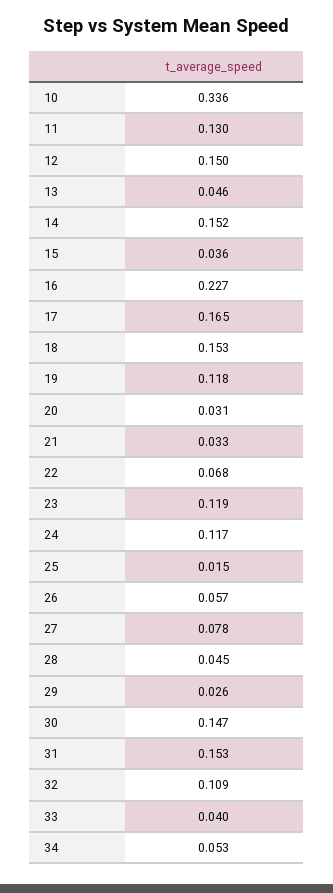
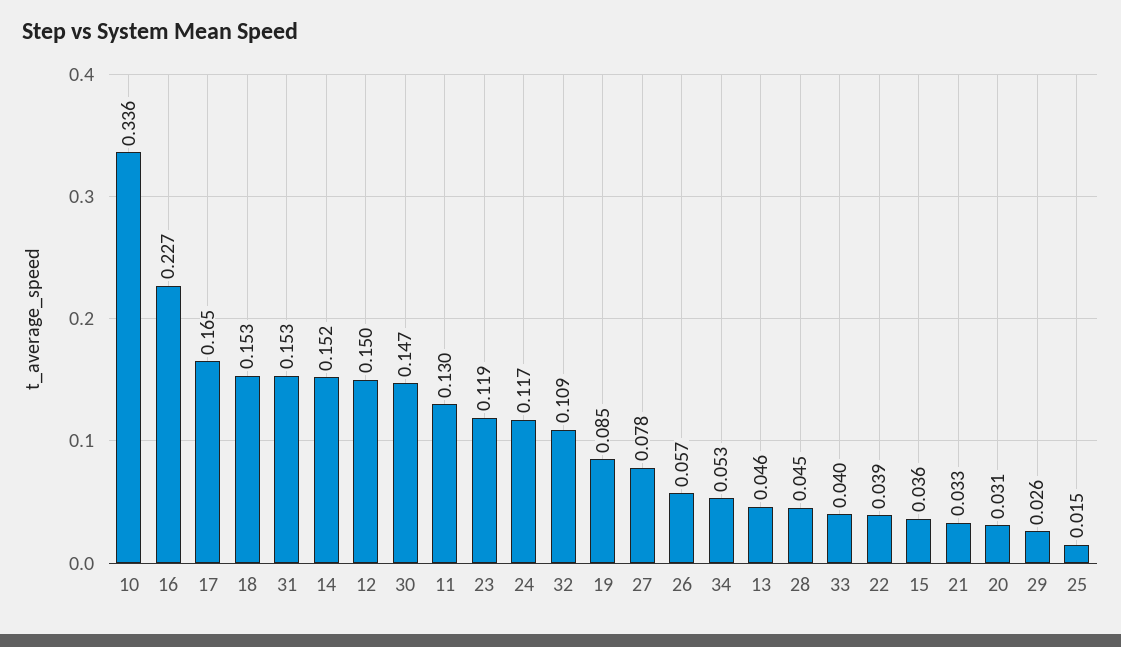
19: 0.118 -> 0.085
22: 0.068 -> 0.039

